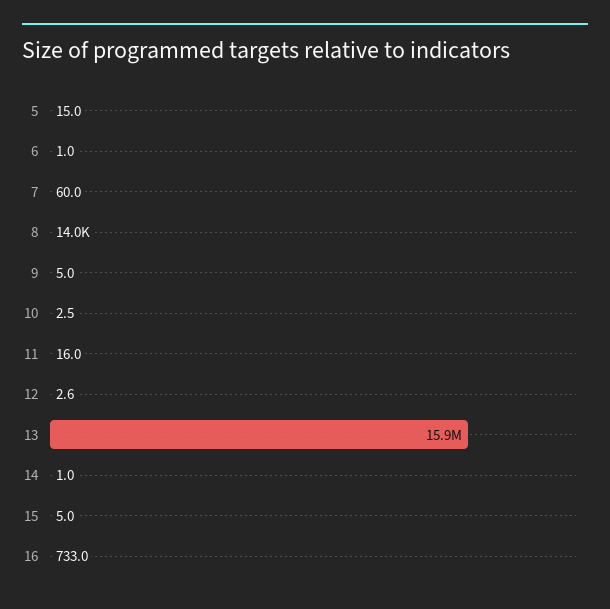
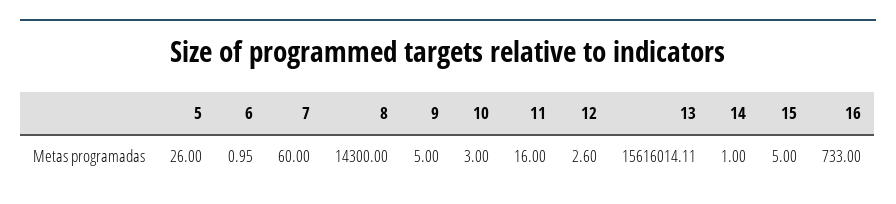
5: 15 -> 26
8: 14000 -> 14300
10: 2.5 -> 3
13: 15900000 -> 15616014.11

